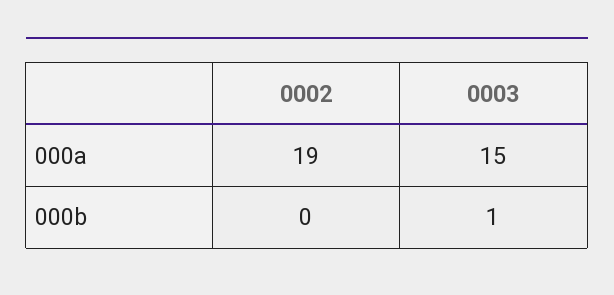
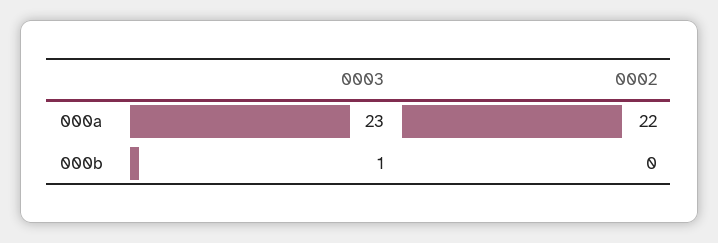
0002, 000a: 19 -> 22
0003, 000a: 15 -> 23

